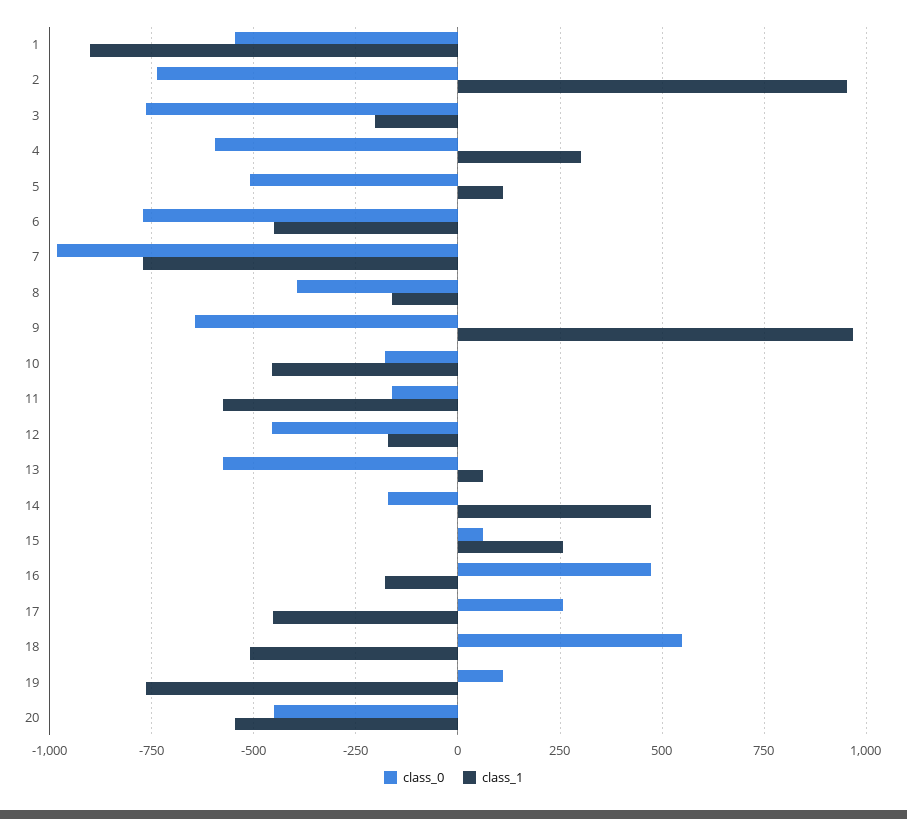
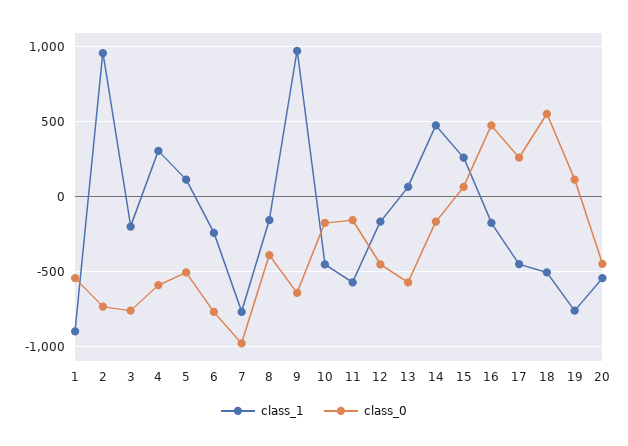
class_1, 6: -450 -> -250

